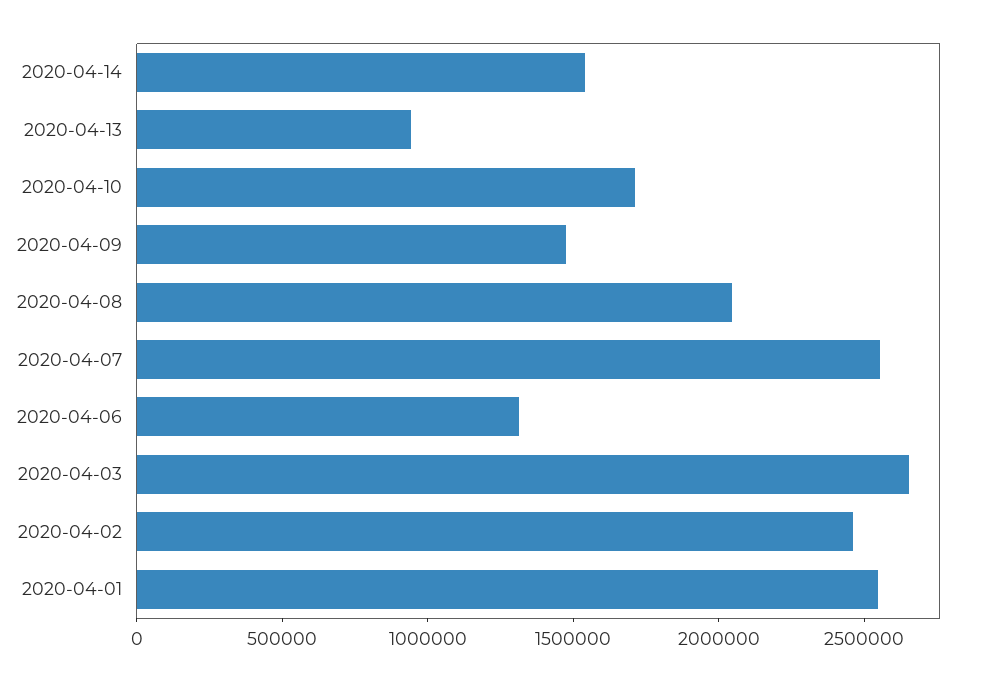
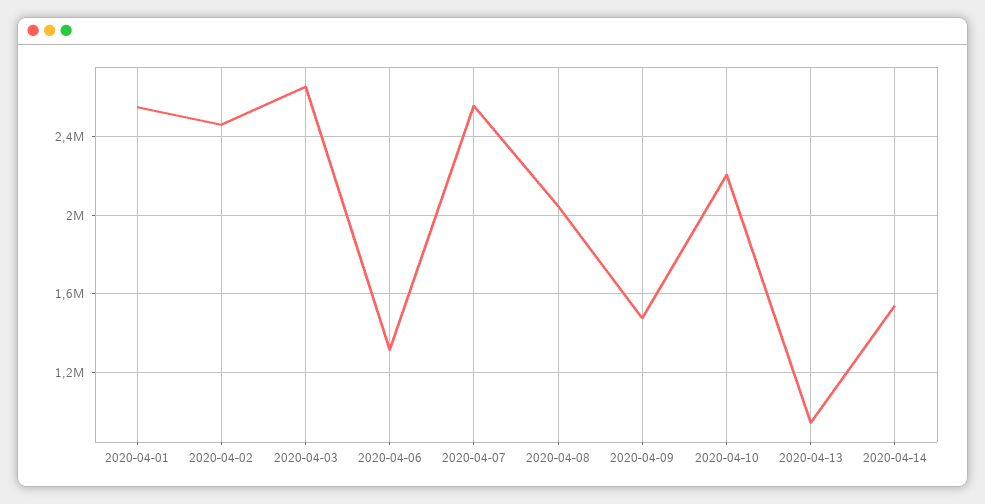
2020-04-10: 1700000 -> 2200000

